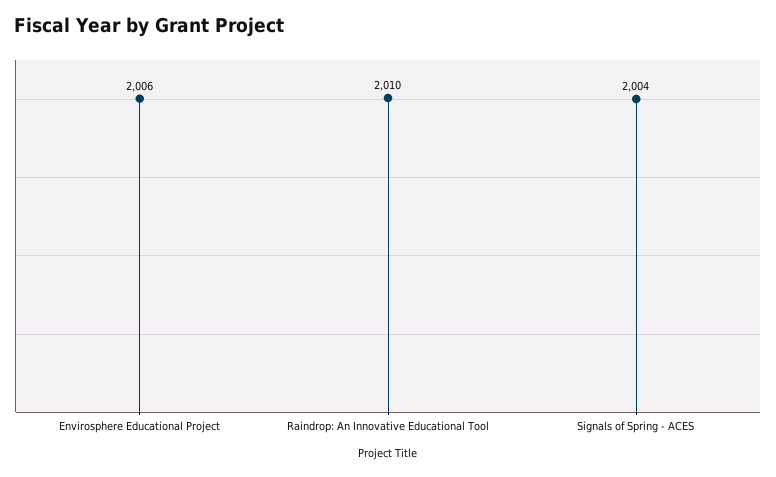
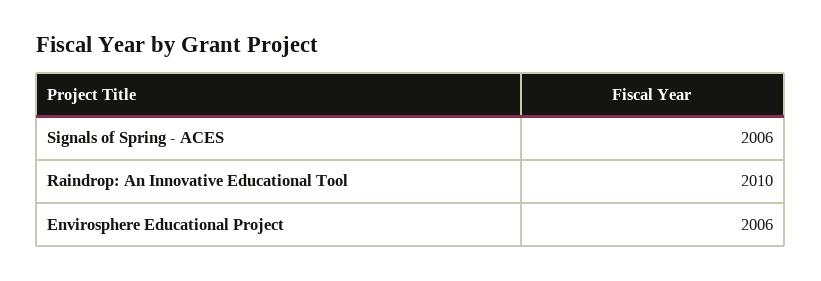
Signals of Spring - ACES: 2004 -> 2006

